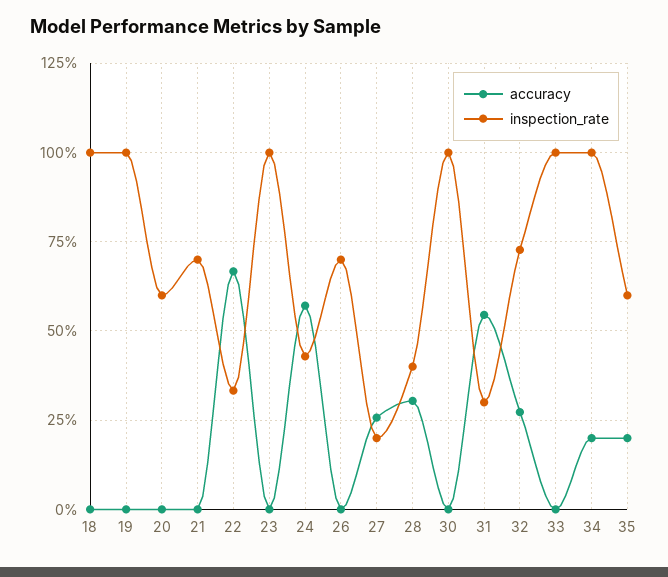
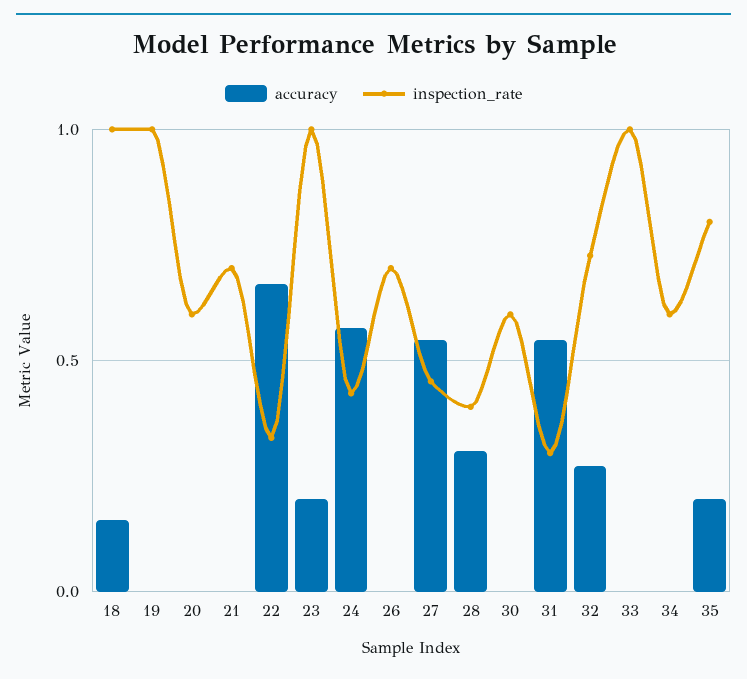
accuracy, 18: 0 -> 0.15
accuracy, 23: 0 -> 0.2
accuracy, 27: 0.25 -> 0.55
inspection_rate, 27: 0.2 -> 0.45
inspection_rate, 30: 1 -> 0.6
accuracy, 34: 0.2 -> 0
inspection_rate, 34: 1 -> 0.6
inspection_rate, 35: 0.6 -> 0.8

